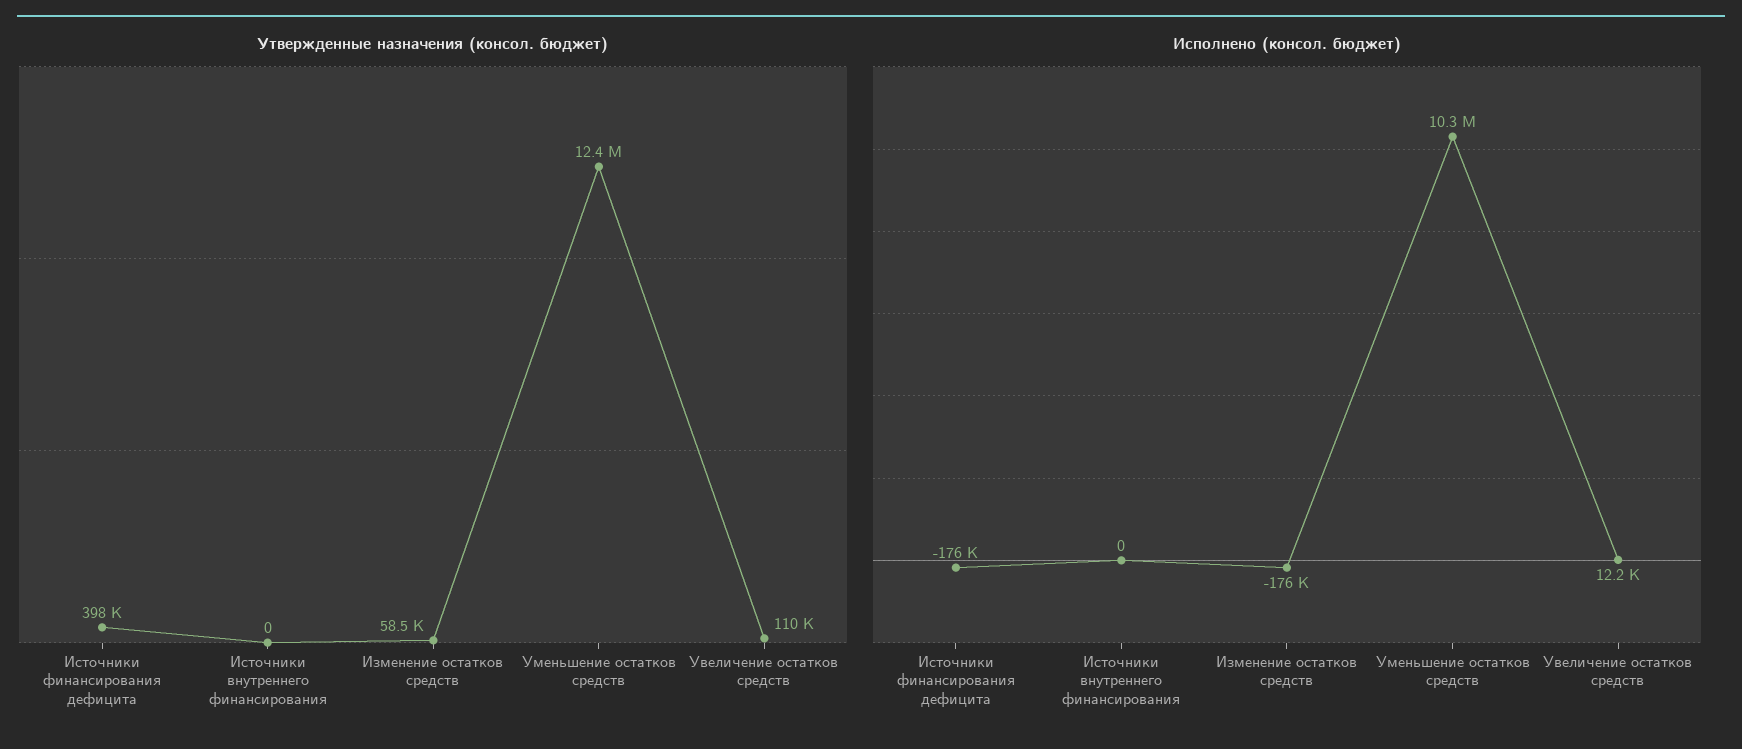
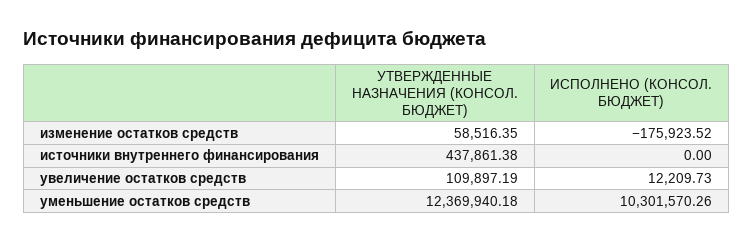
Утвержденные назначения (консол. бюджет), Источники финансирования дефицита: 398000 -> none
Утвержденные назначения (консол. бюджет), Источники внутреннего финансирования: 0 -> 437861.38
Исполнено (консол. бюджет), Источники финансирования дефицита: -176000 -> none

